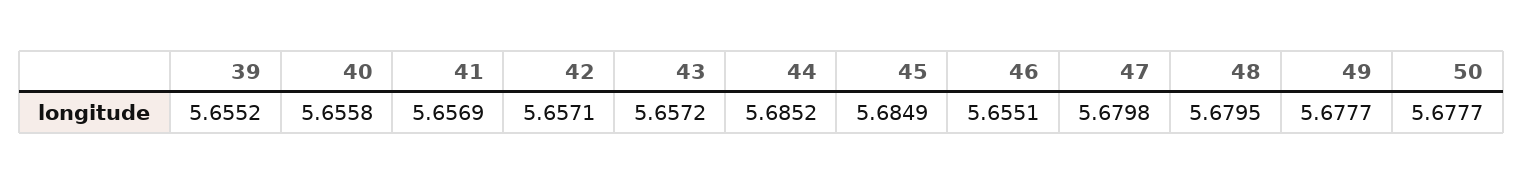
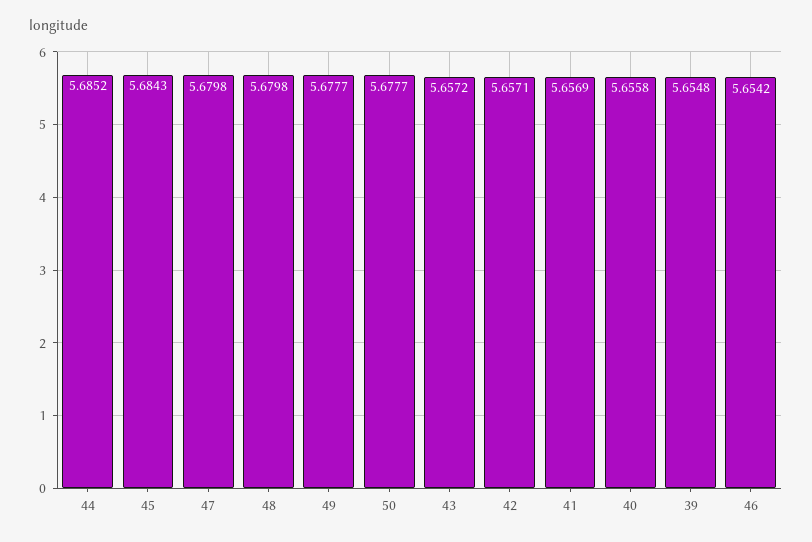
39: 5.6552 -> 5.6548
45: 5.6849 -> 5.6843
46: 5.6551 -> 5.6542
48: 5.6795 -> 5.6798

